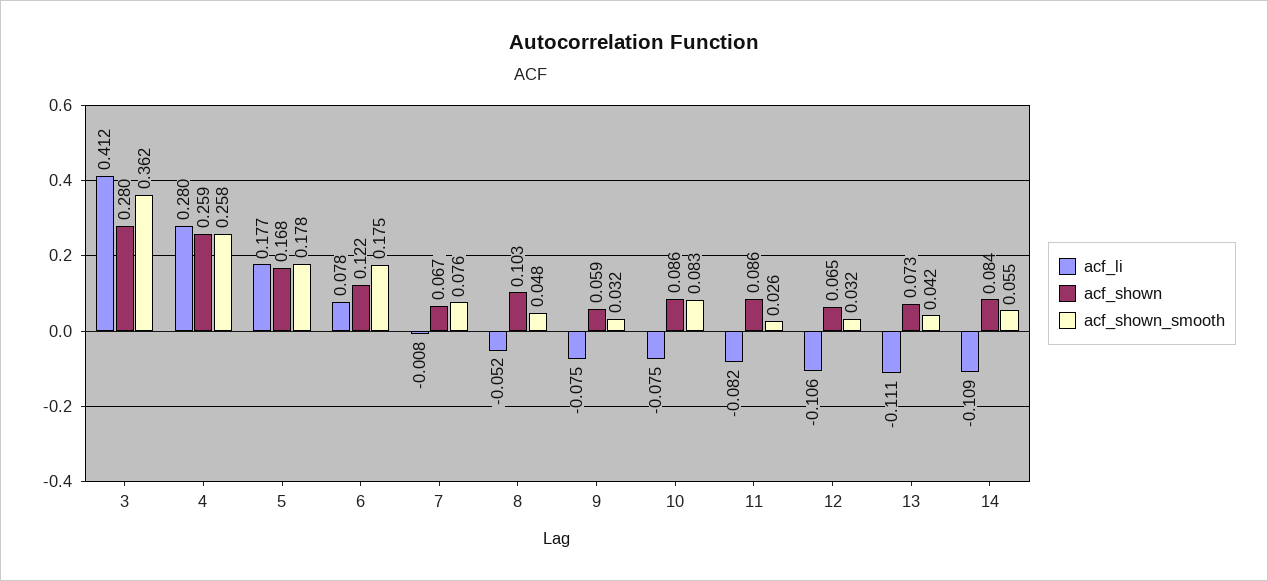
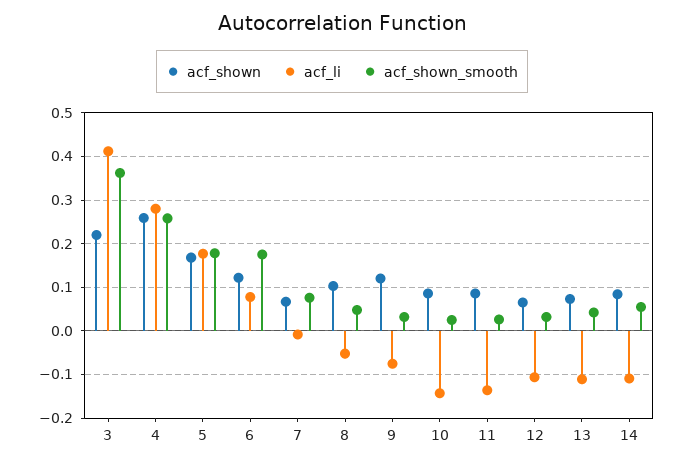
acf_shown, 3: 0.28 -> 0.22
acf_shown, 9: 0.059 -> 0.12
acf_li, 10: -0.075 -> -0.14
acf_shown_smooth, 10: 0.083 -> 0.02
acf_li, 11: -0.082 -> -0.14

